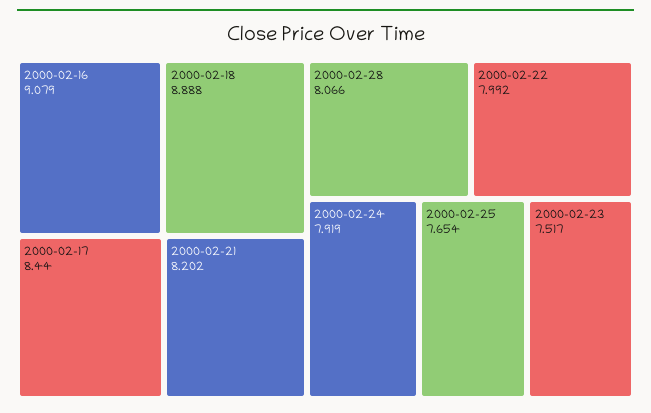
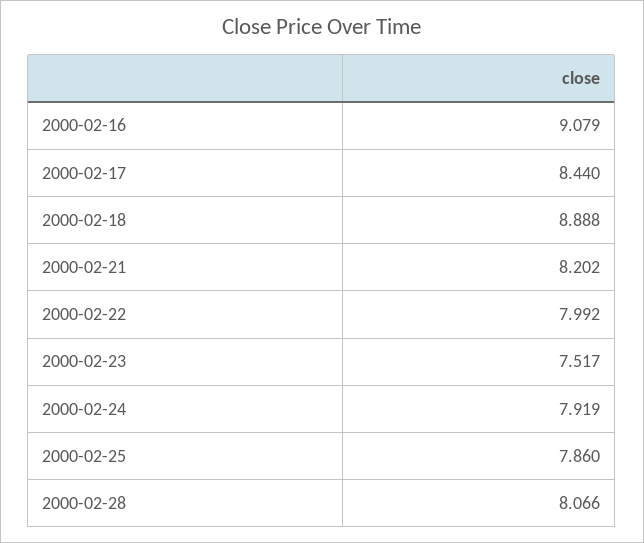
2000-02-25: 7.654 -> 7.86

